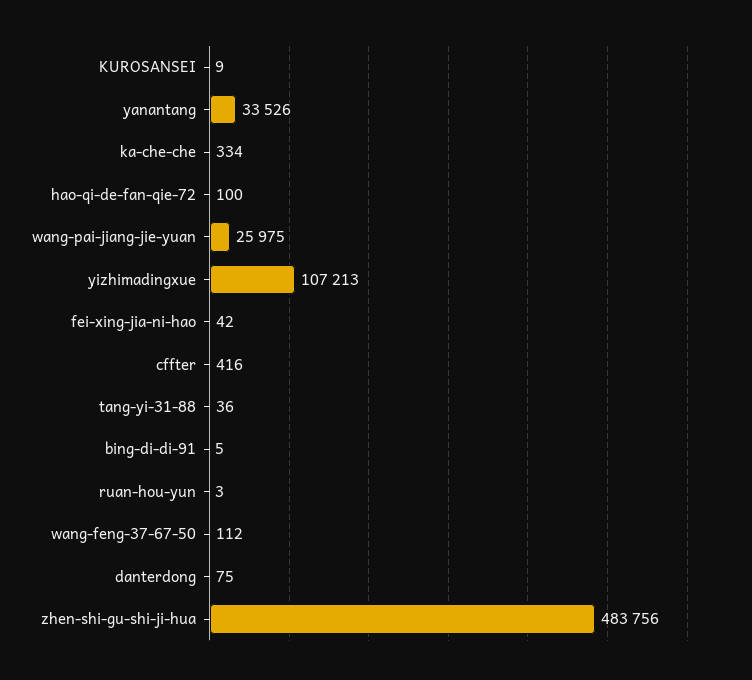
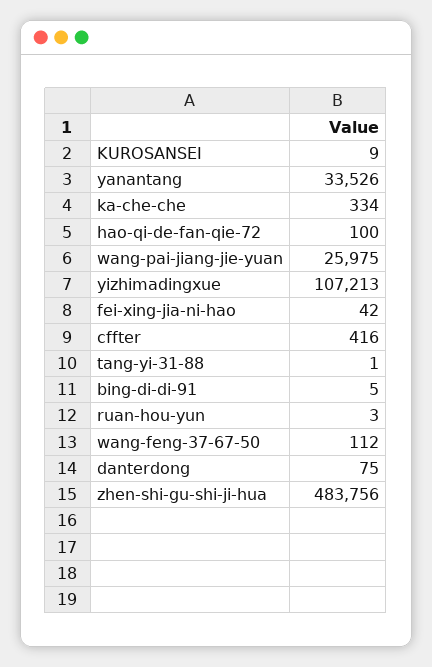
tang-yi-31-88: 36 -> 1

